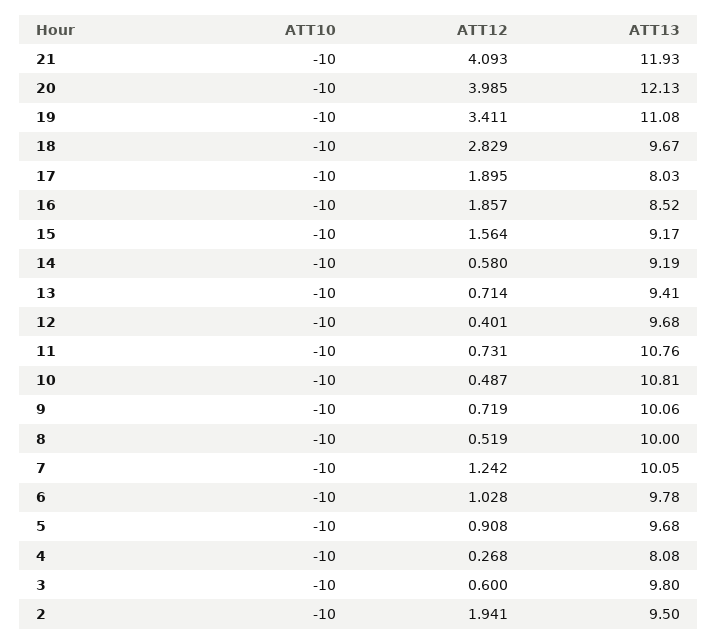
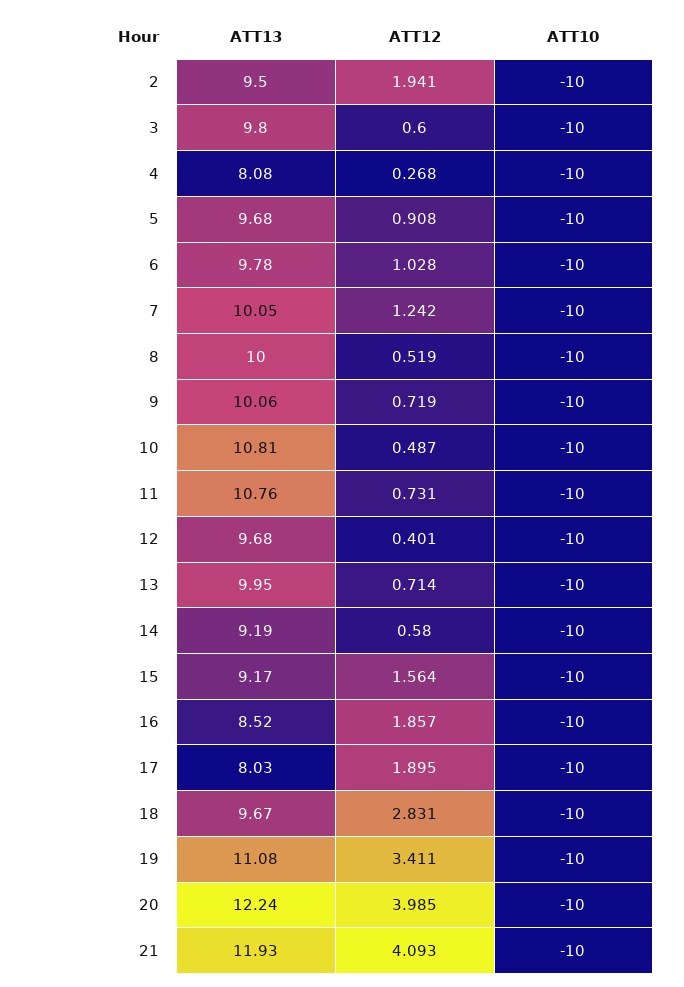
ATT13, 20: 12.13 -> 12.24
ATT12, 18: 2.829 -> 2.831
ATT13, 13: 9.41 -> 9.95

